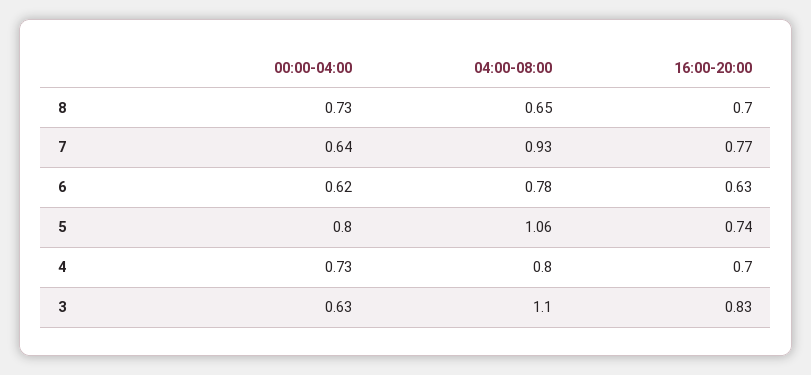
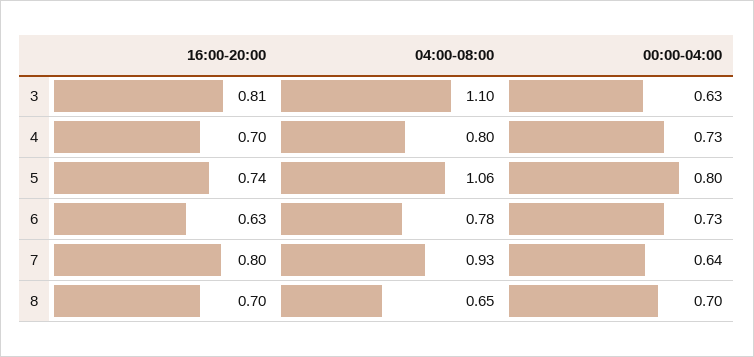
00:00-04:00, 8: 0.73 -> 0.7
16:00-20:00, 7: 0.77 -> 0.8
00:00-04:00, 6: 0.62 -> 0.73
16:00-20:00, 3: 0.83 -> 0.81

